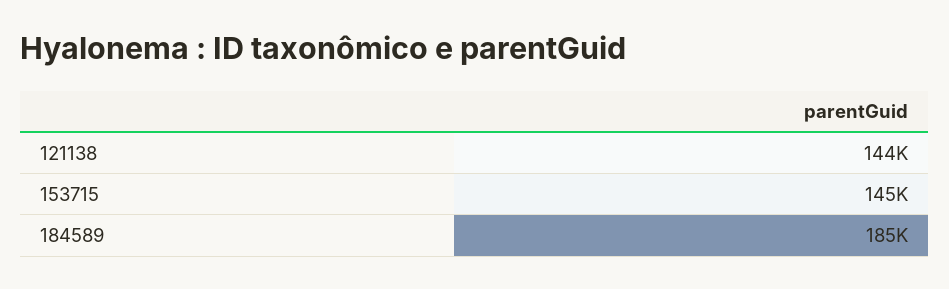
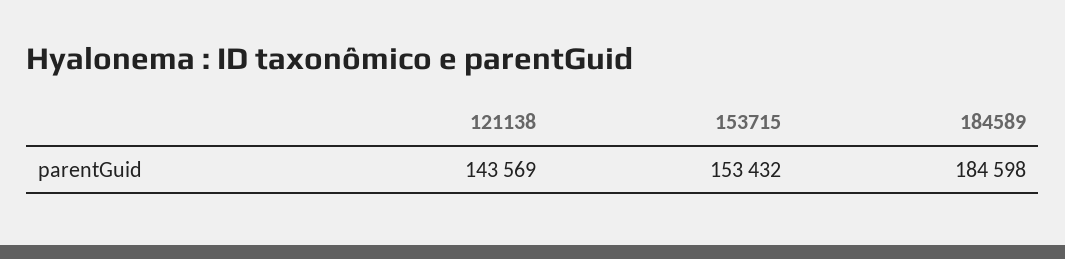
153715: 145000 -> 153432

